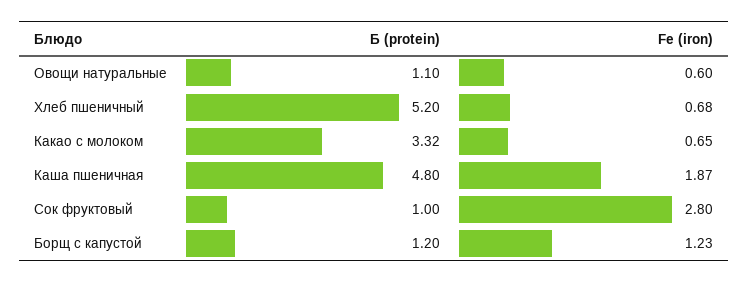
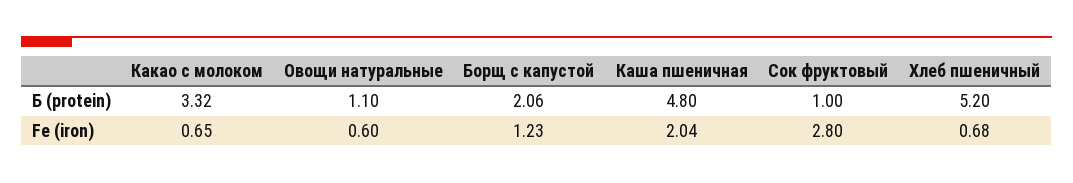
Fe (iron), Каша пшеничная: 1.87 -> 2.04
Б (protein), Борщ с капустой: 1.2 -> 2.06

